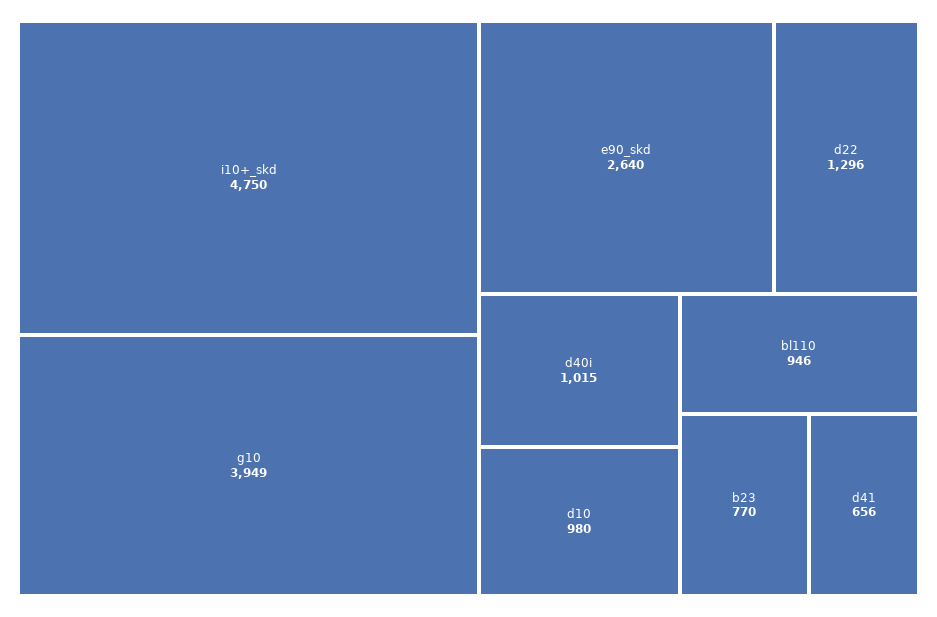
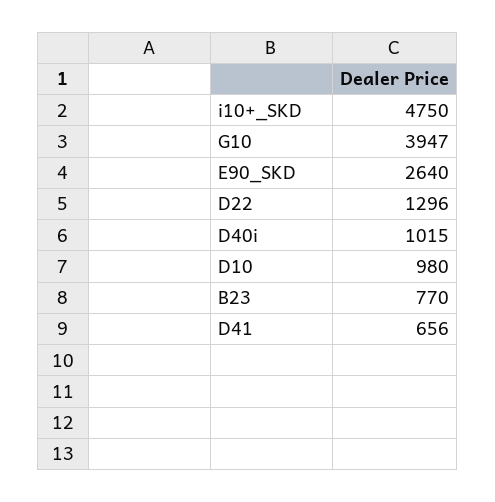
g10: 3949 -> 3947
bl110: 946 -> none

